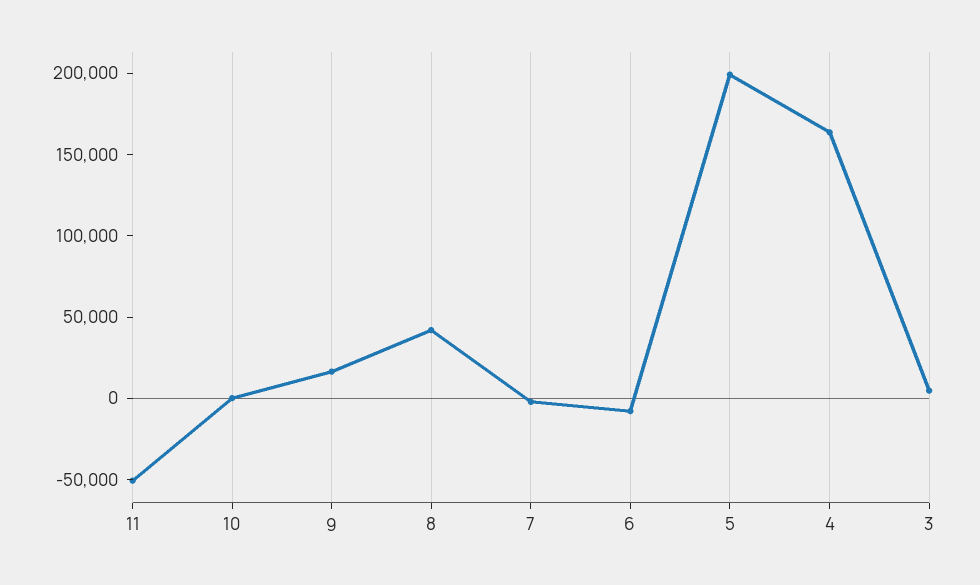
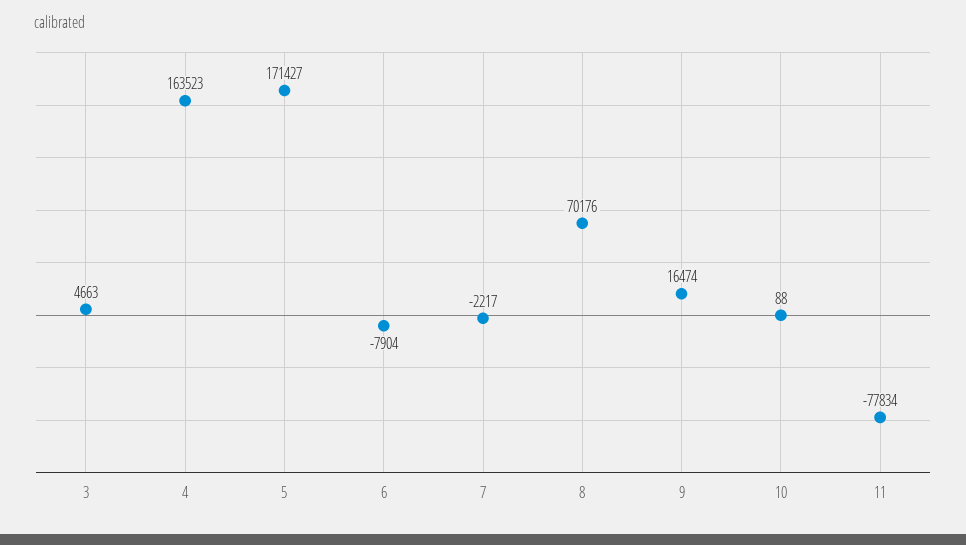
11: -50000 -> -77834
8: 40000 -> 70176
5: 200000 -> 171427

